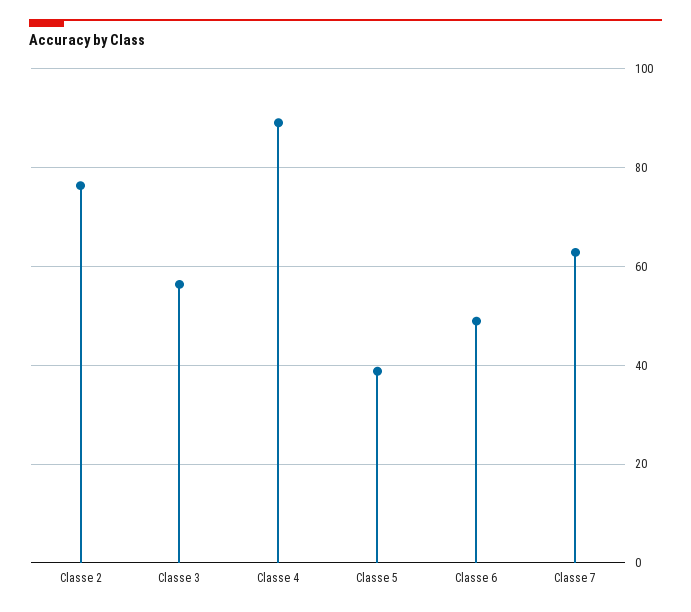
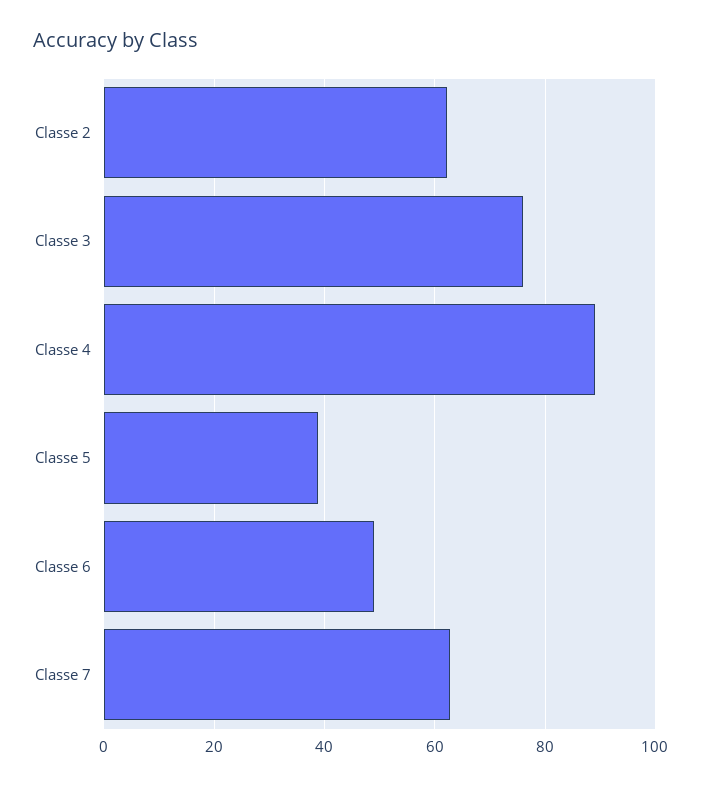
Classe 2: 76 -> 62
Classe 3: 56 -> 76

